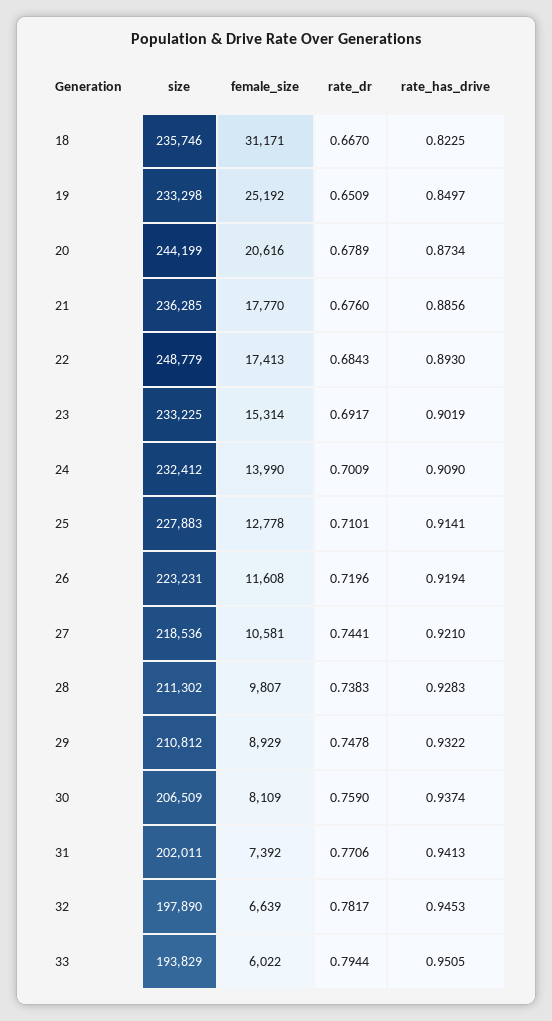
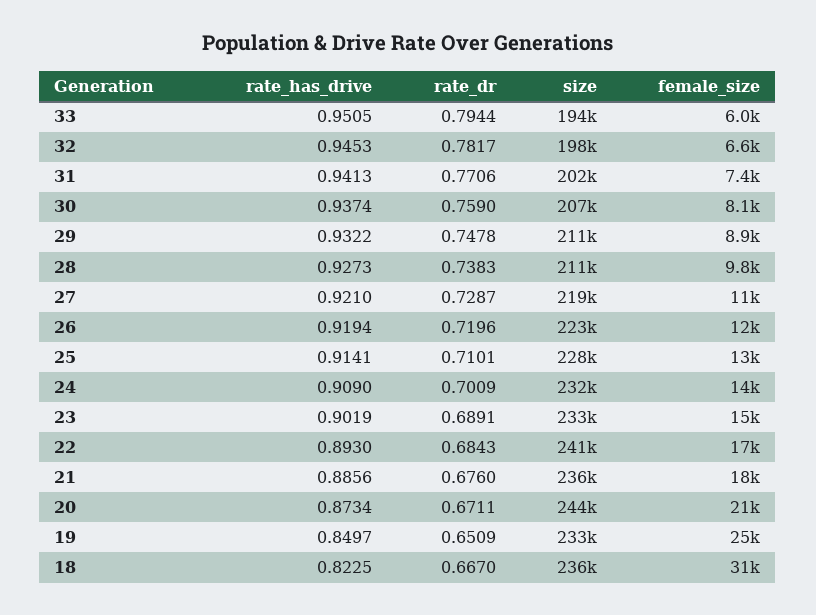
rate_dr, 20: 0.6789 -> 0.6711
size, 22: 248779 -> 241000
rate_dr, 23: 0.6917 -> 0.6891
rate_dr, 27: 0.7441 -> 0.7287
rate_has_drive, 28: 0.9283 -> 0.9273

